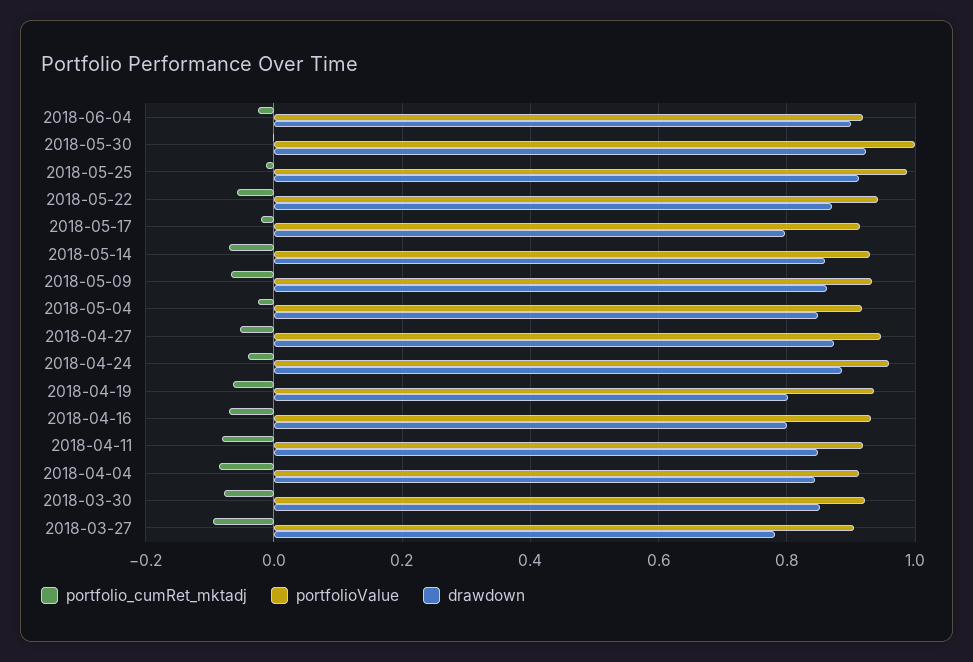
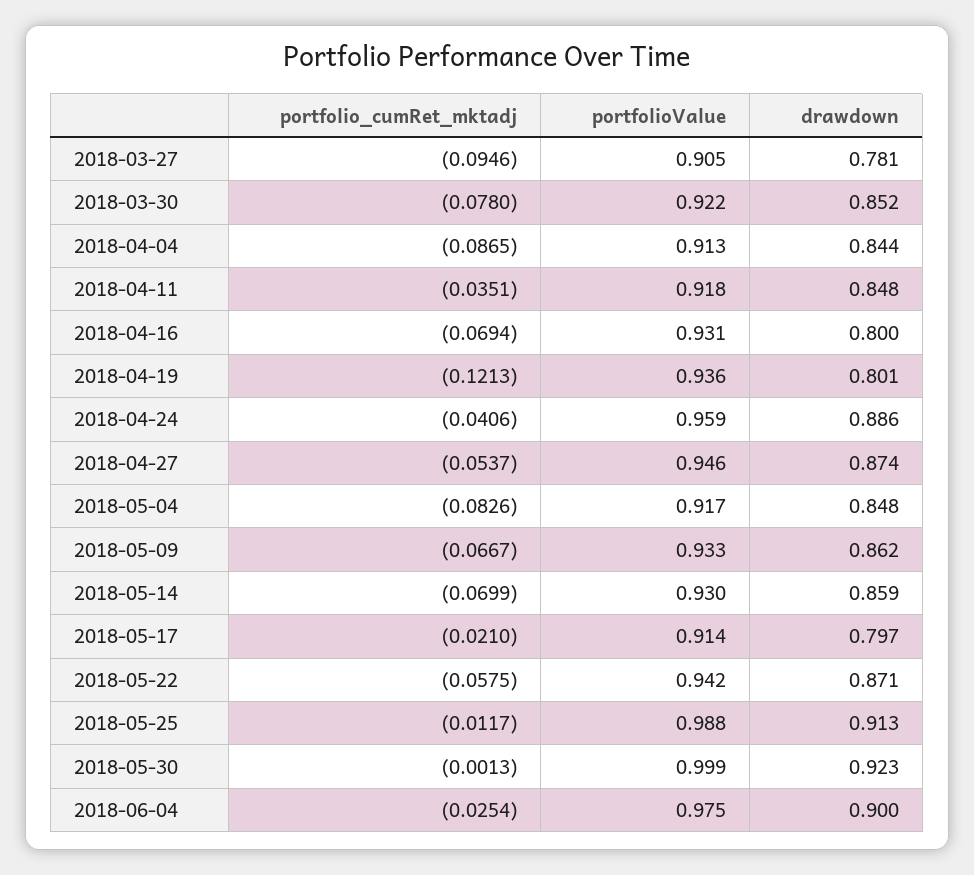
portfolioValue, 2018-06-04: 0.92 -> 0.975
portfolio_cumRet_mktadj, 2018-05-04: -0.02 -> -0.0826
portfolio_cumRet_mktadj, 2018-04-19: -0.06 -> -0.1213
portfolio_cumRet_mktadj, 2018-04-11: -0.08 -> -0.0351

